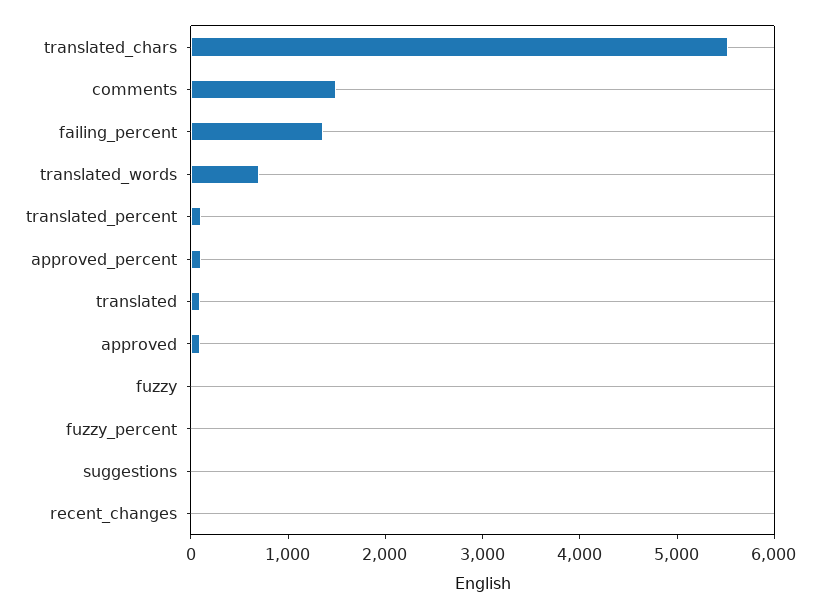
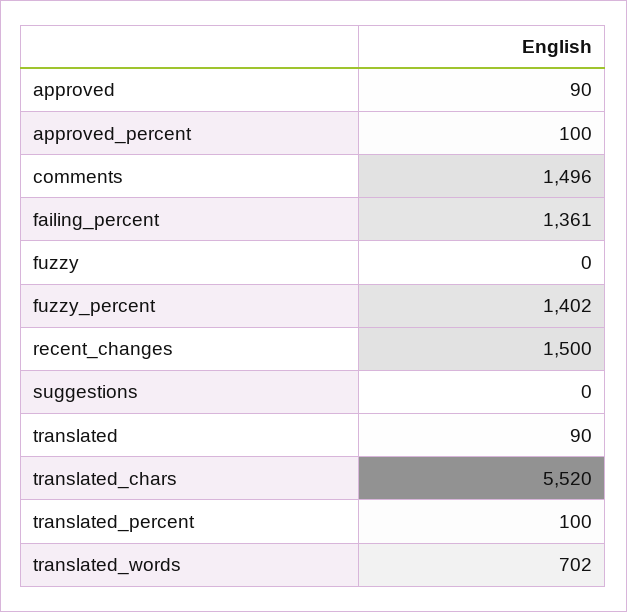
fuzzy_percent: 0 -> 1402
recent_changes: 0 -> 1500

